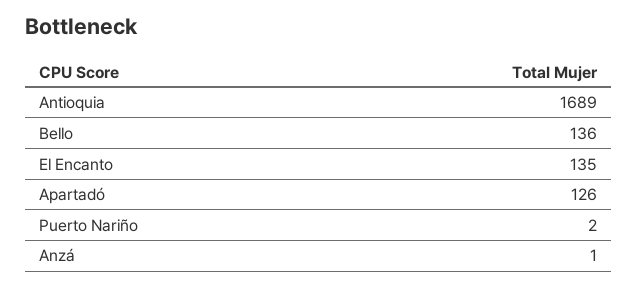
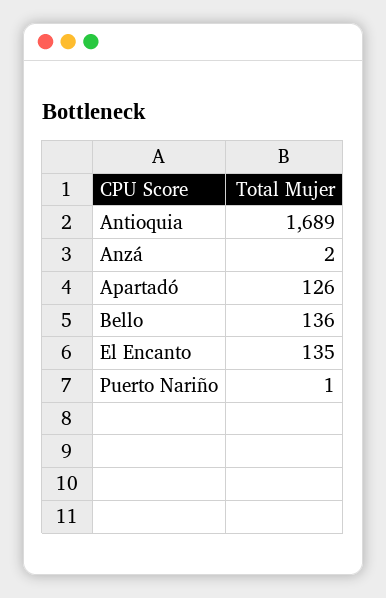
Puerto Nariño: 2 -> 1
Anzá: 1 -> 2

